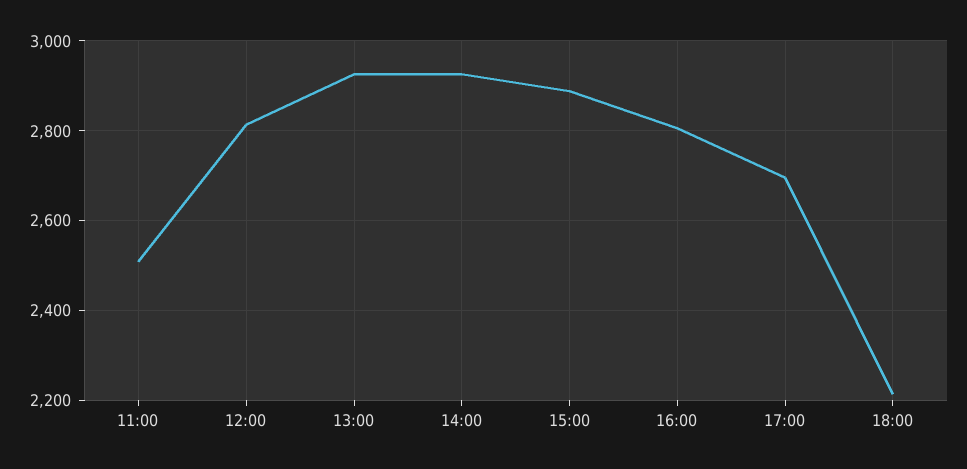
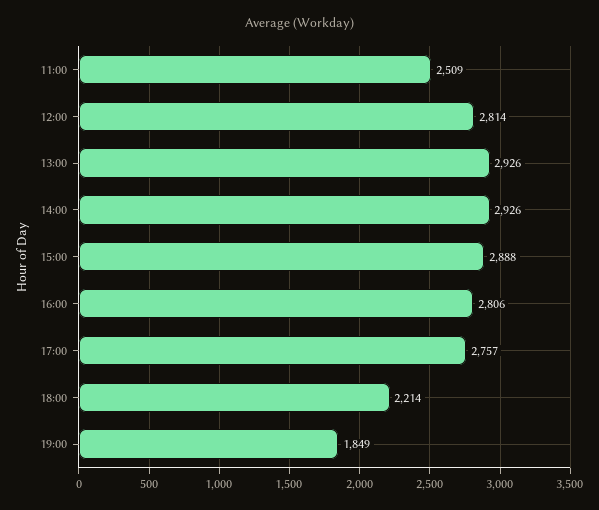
17:00: 2700 -> 2757
19:00: none -> 1849

